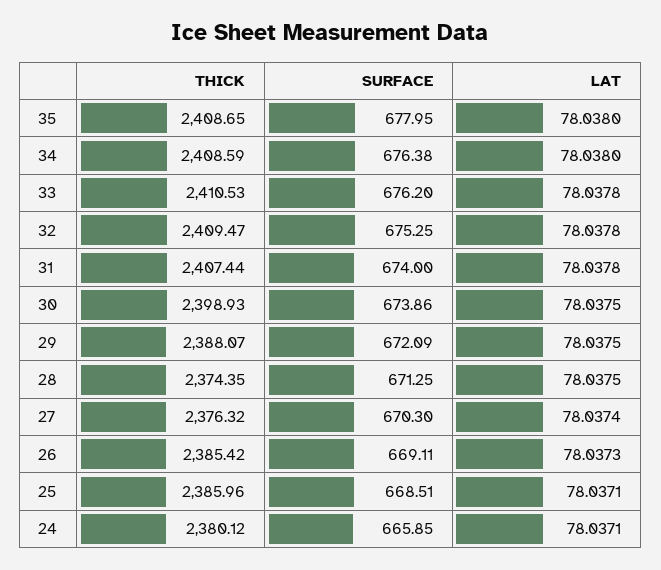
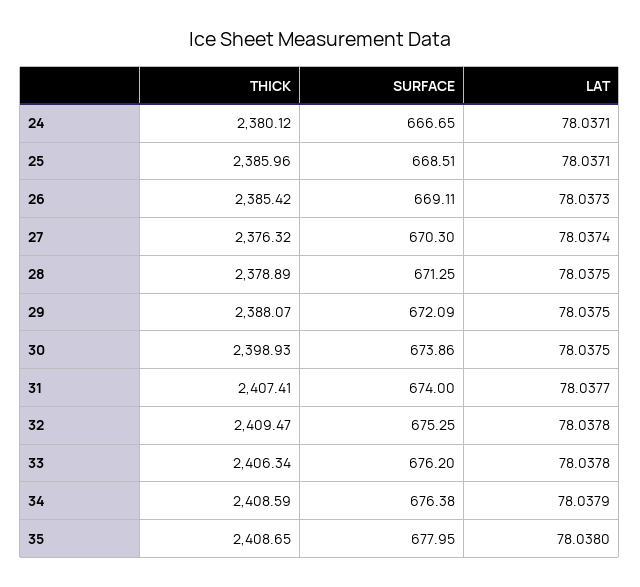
LAT, 34: 78.038 -> 78.0379
THICK, 33: 2410.53 -> 2406.34
THICK, 31: 2407.44 -> 2407.41
LAT, 31: 78.0378 -> 78.0377
THICK, 28: 2374.35 -> 2378.89
SURFACE, 24: 665.85 -> 666.65

